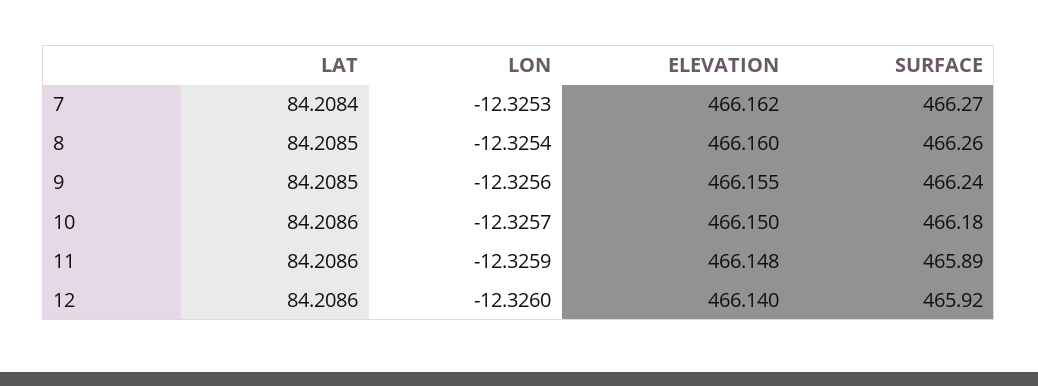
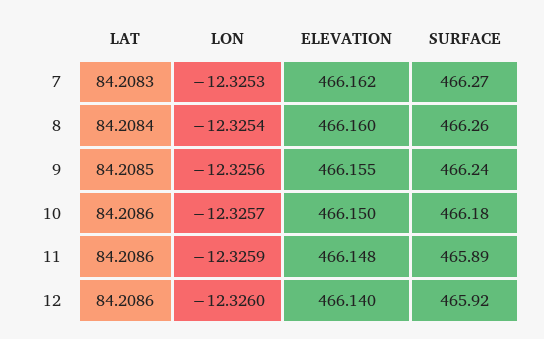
LAT, 7: 84.2084 -> 84.2083
LAT, 8: 84.2085 -> 84.2084

